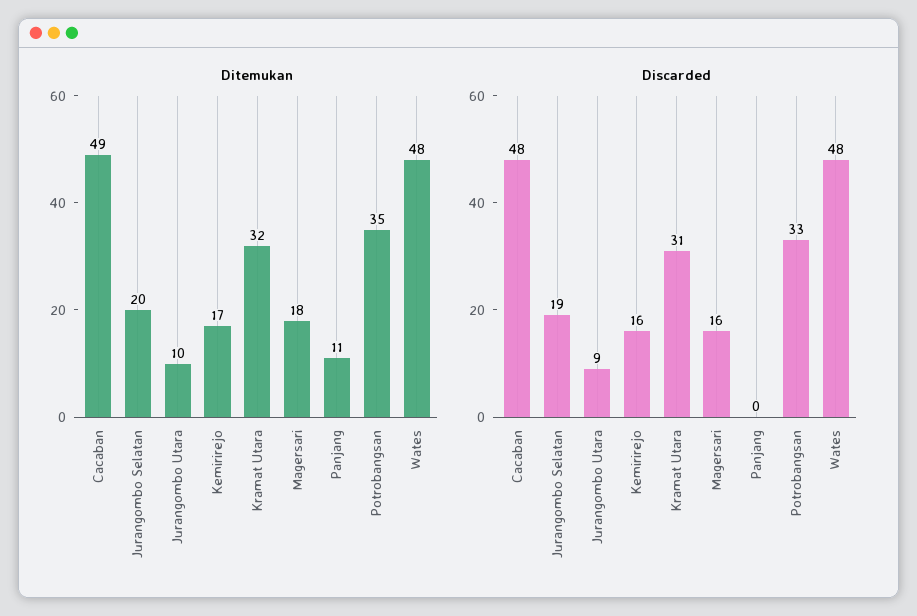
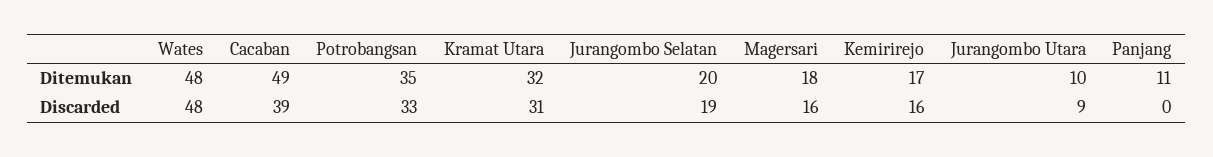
Discarded, Cacaban: 48 -> 39

